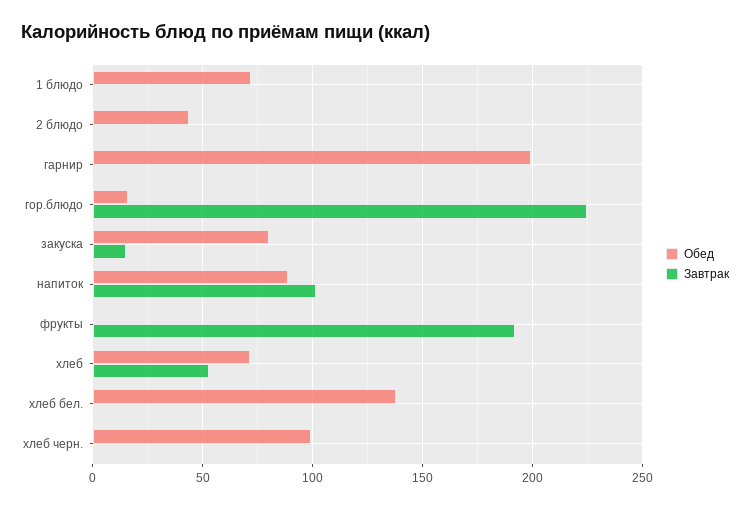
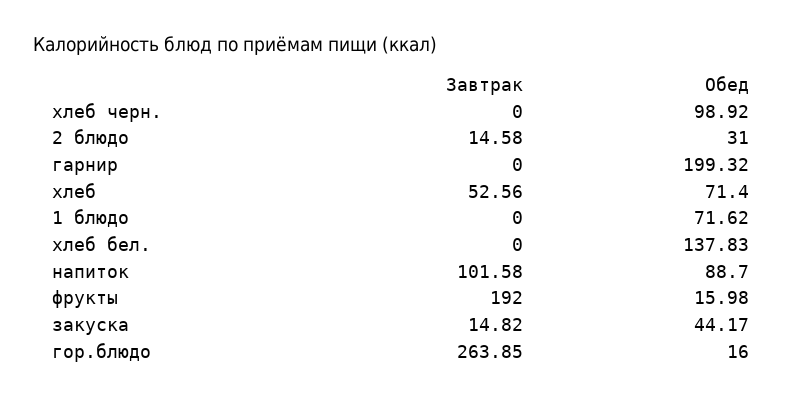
Обед, 2 блюдо: 45 -> 31
Завтрак, 2 блюдо: 0 -> 14.58
Завтрак, гор.блюдо: 225 -> 263.85
Обед, закуска: 80 -> 44.17
Обед, фрукты: 0 -> 15.98

